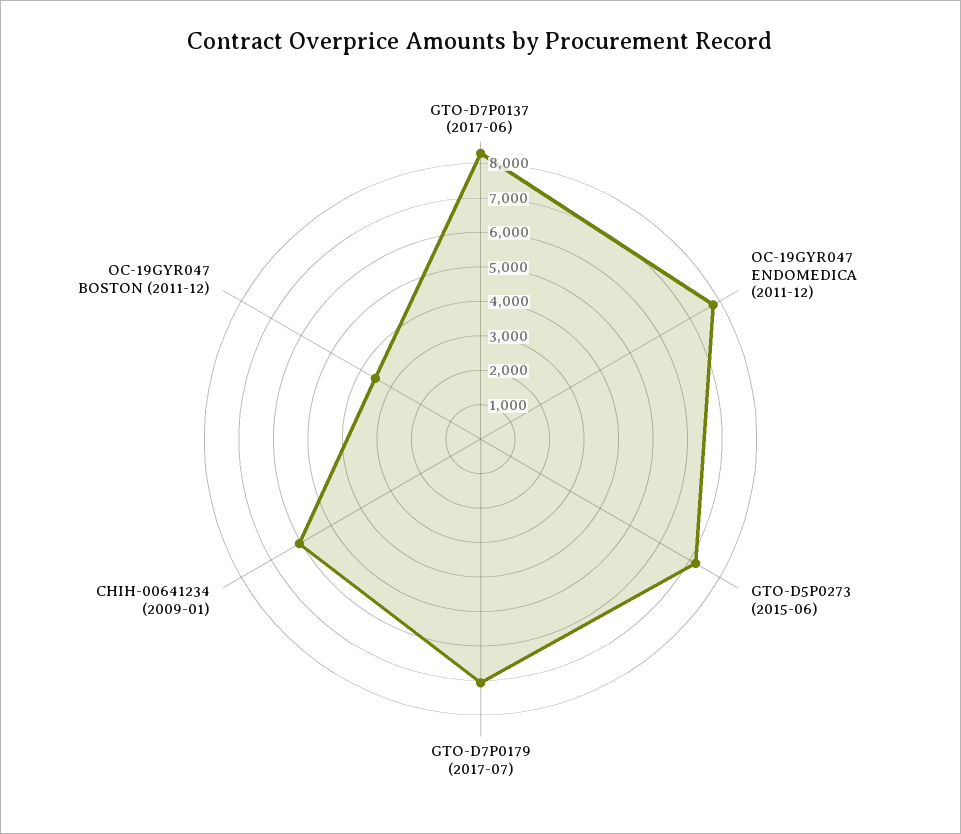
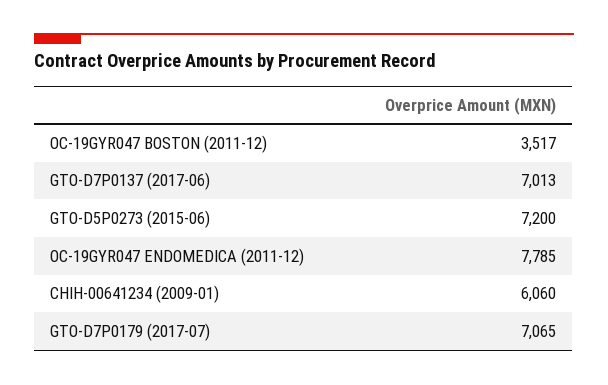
GTO-D7P0137 (2017-06): 8250 -> 7013

